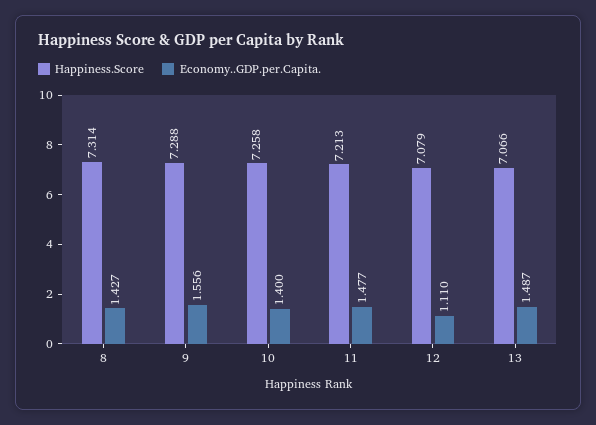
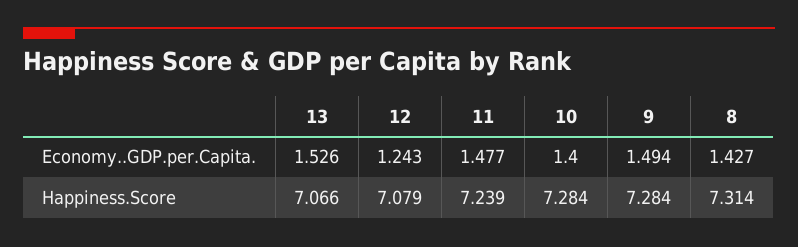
Happiness.Score, 9: 7.288 -> 7.284
Economy..GDP.per.Capita., 9: 1.556 -> 1.494
Happiness.Score, 10: 7.258 -> 7.284
Happiness.Score, 11: 7.213 -> 7.239
Economy..GDP.per.Capita., 12: 1.11 -> 1.243
Economy..GDP.per.Capita., 13: 1.487 -> 1.526

